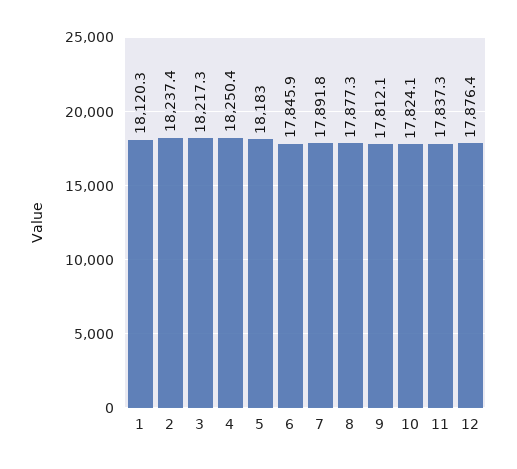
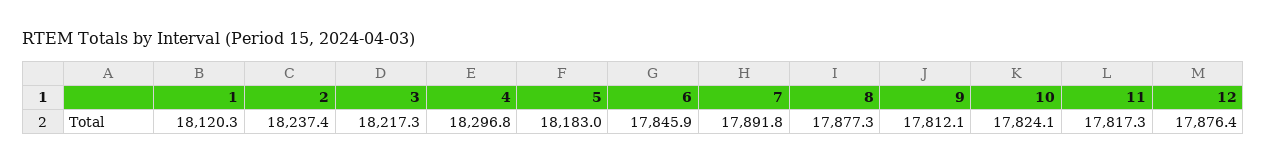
4: 18250.4 -> 18296.8
11: 17837.3 -> 17817.3

